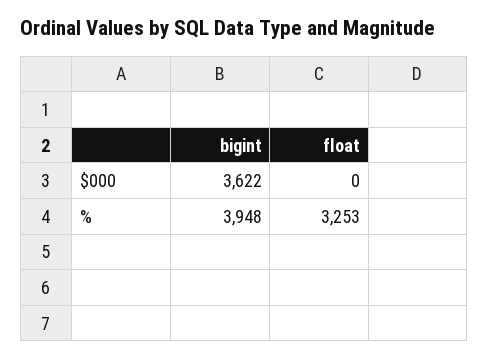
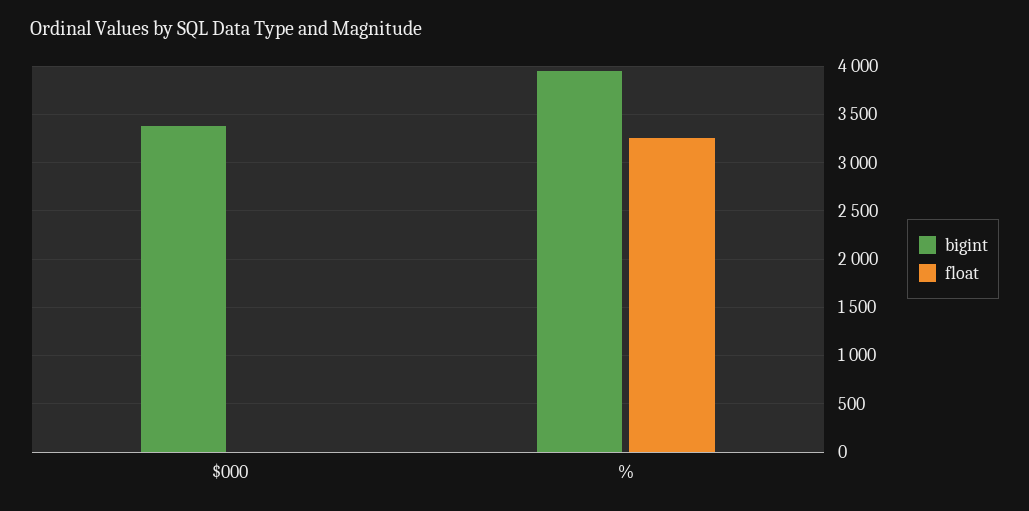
bigint, $000: 3622 -> 3400

